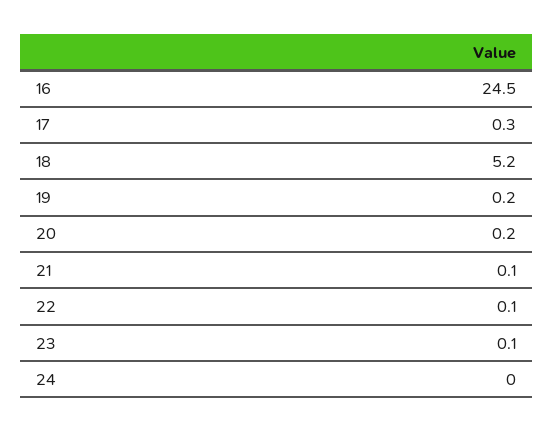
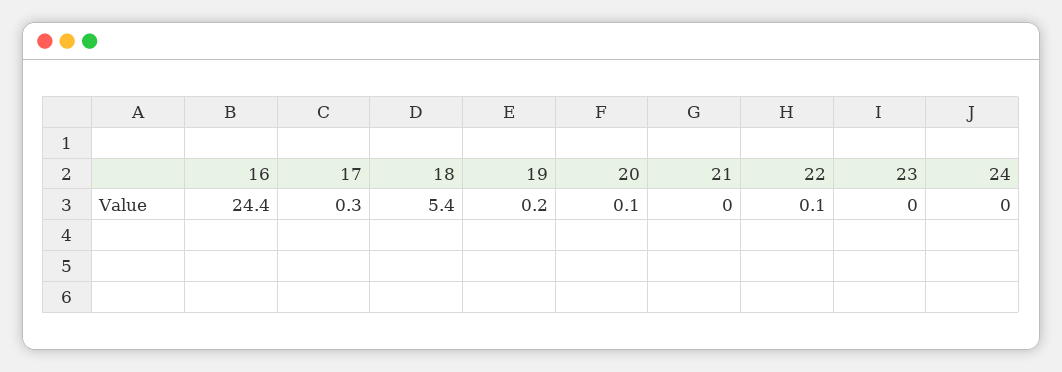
16: 24.5 -> 24.4
18: 5.2 -> 5.4
20: 0.2 -> 0.1
21: 0.1 -> 0
23: 0.1 -> 0

